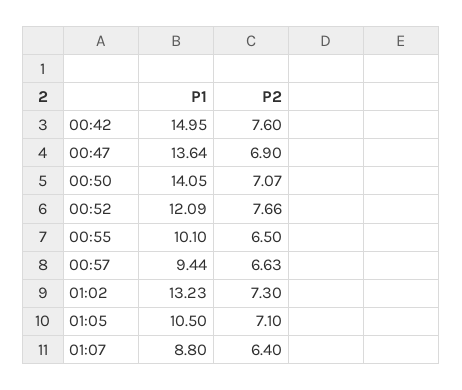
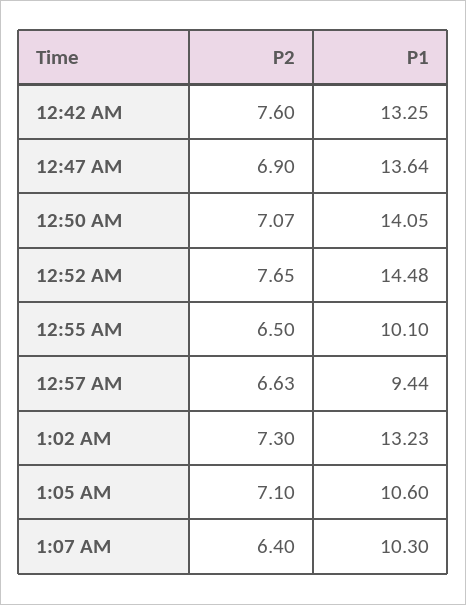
P1, 00:42: 14.95 -> 13.25
P1, 00:52: 12.09 -> 14.48
P2, 00:52: 7.66 -> 7.65
P1, 01:05: 10.5 -> 10.6
P1, 01:07: 8.8 -> 10.3

